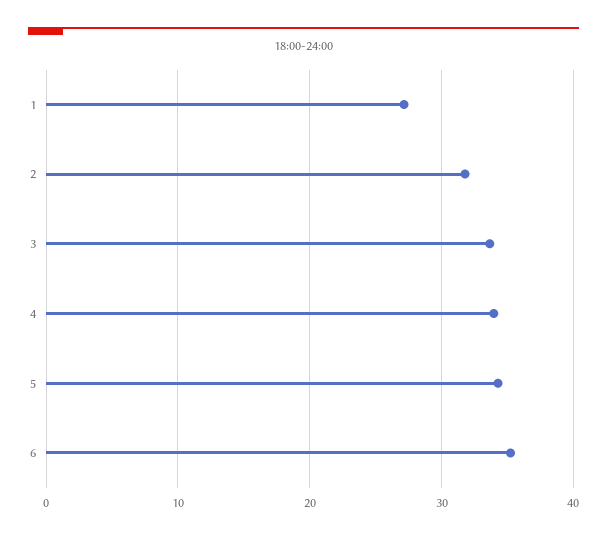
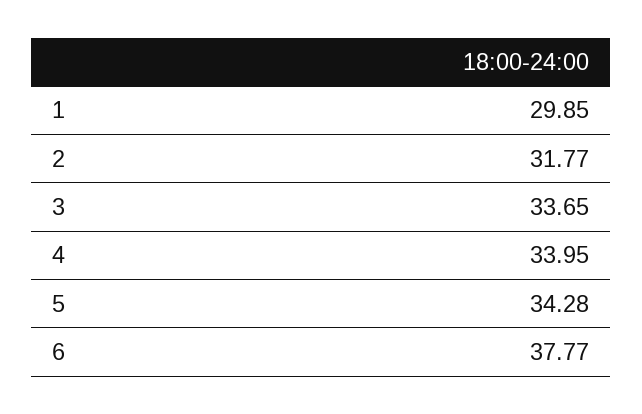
1: 27 -> 29.85
6: 35 -> 37.77

